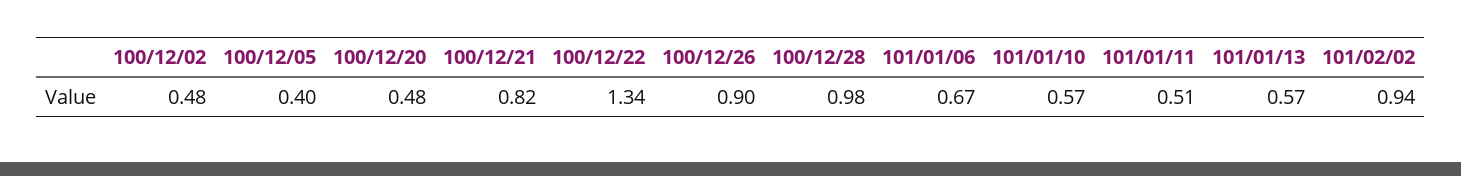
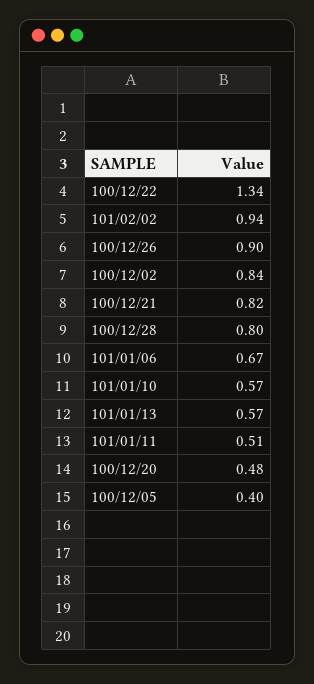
100/12/02: 0.48 -> 0.84
100/12/28: 0.98 -> 0.8

